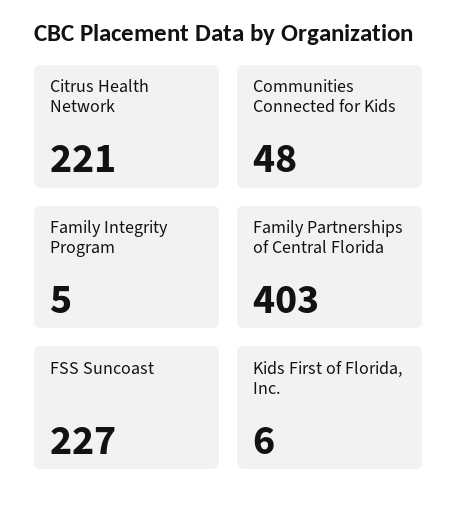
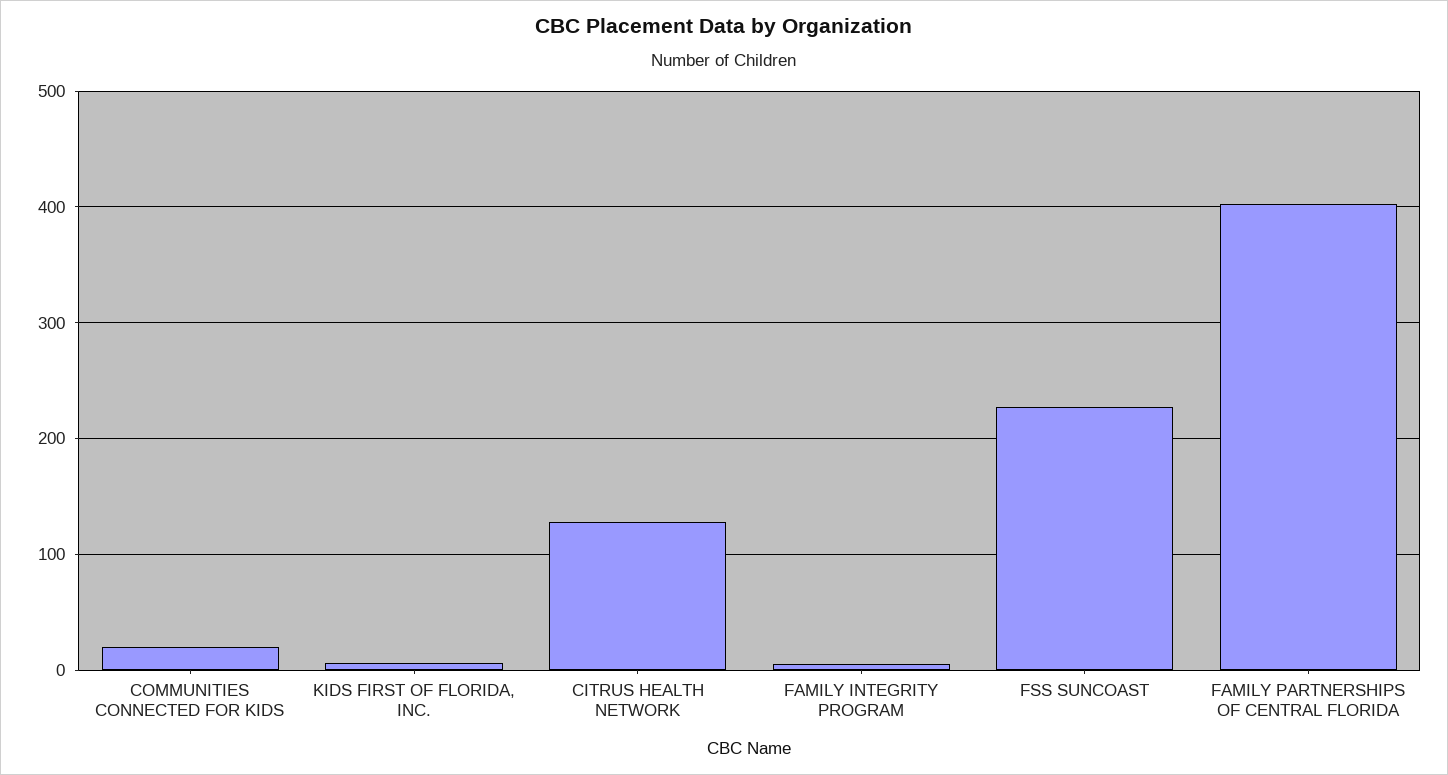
Citrus Health Network: 221 -> 130
Communities Connected for Kids: 48 -> 20

